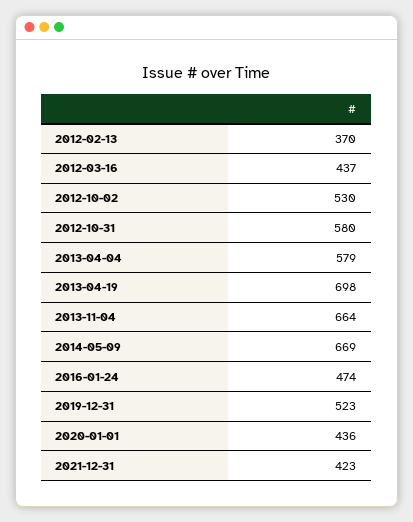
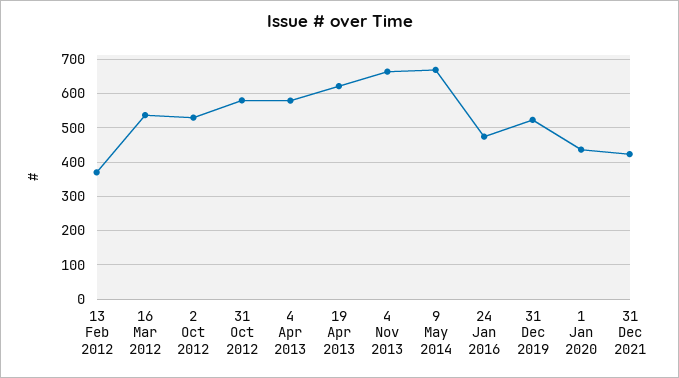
2012-03-16: 437 -> 540
2013-04-19: 698 -> 620

